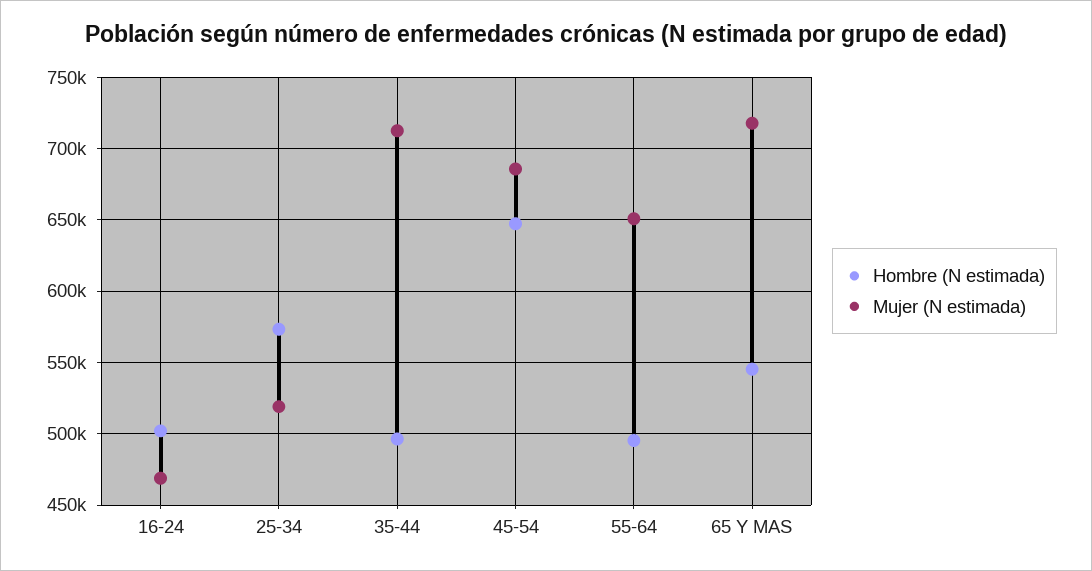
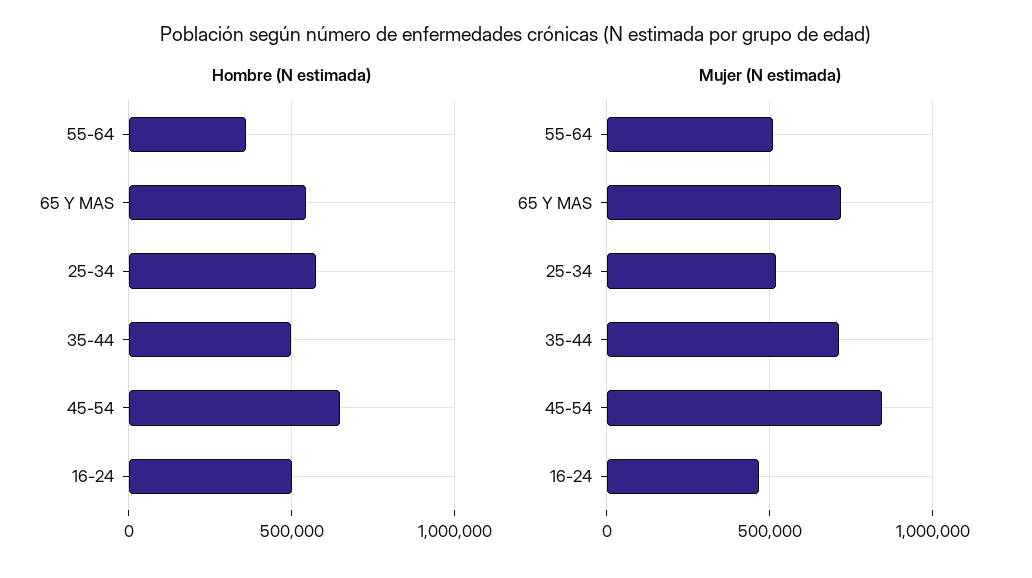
Mujer (N estimada), 45-54: 685000 -> 850000
Hombre (N estimada), 55-64: 495000 -> 350000
Mujer (N estimada), 55-64: 650000 -> 500000

